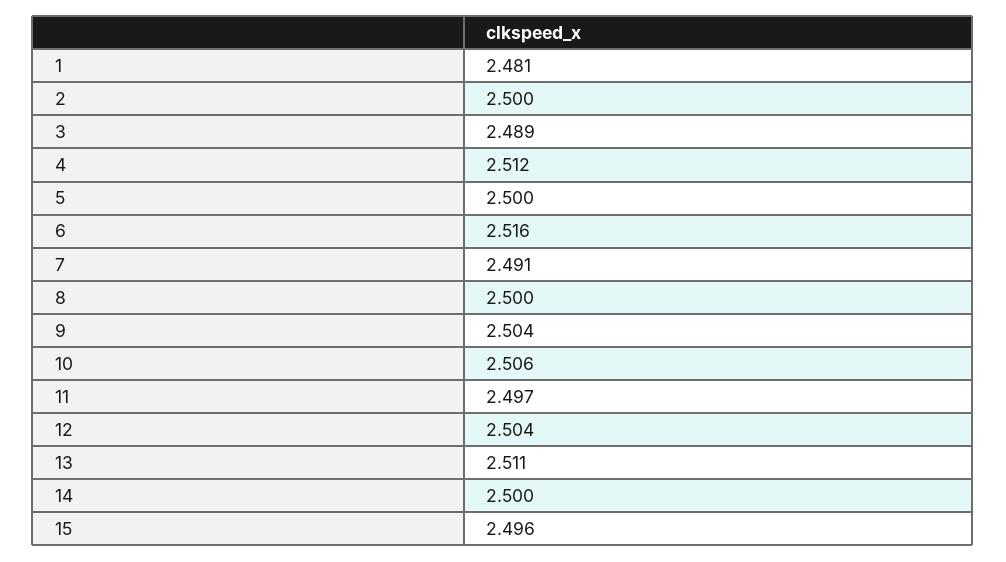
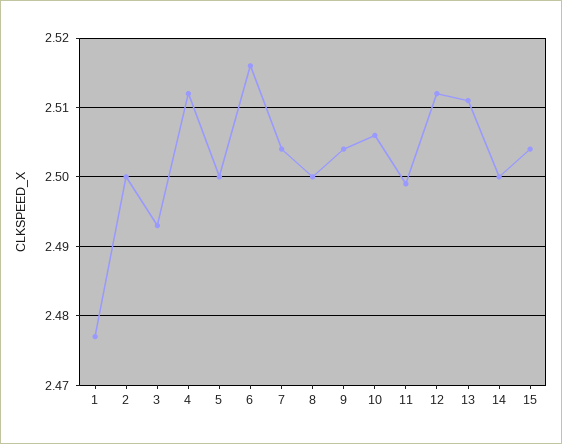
1: 2.481 -> 2.477
3: 2.489 -> 2.493
7: 2.491 -> 2.504
11: 2.497 -> 2.499
12: 2.504 -> 2.512
15: 2.496 -> 2.504

